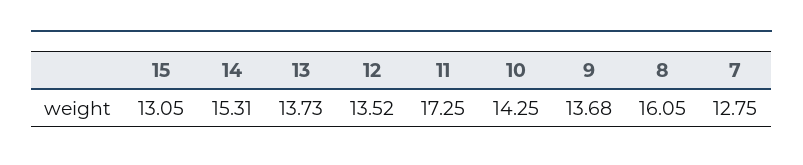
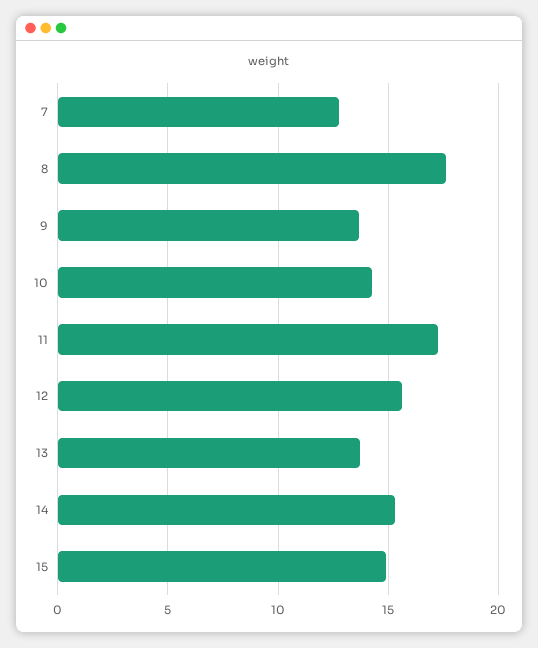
15: 13.05 -> 15
12: 13.52 -> 15.5
8: 16.05 -> 17.5

